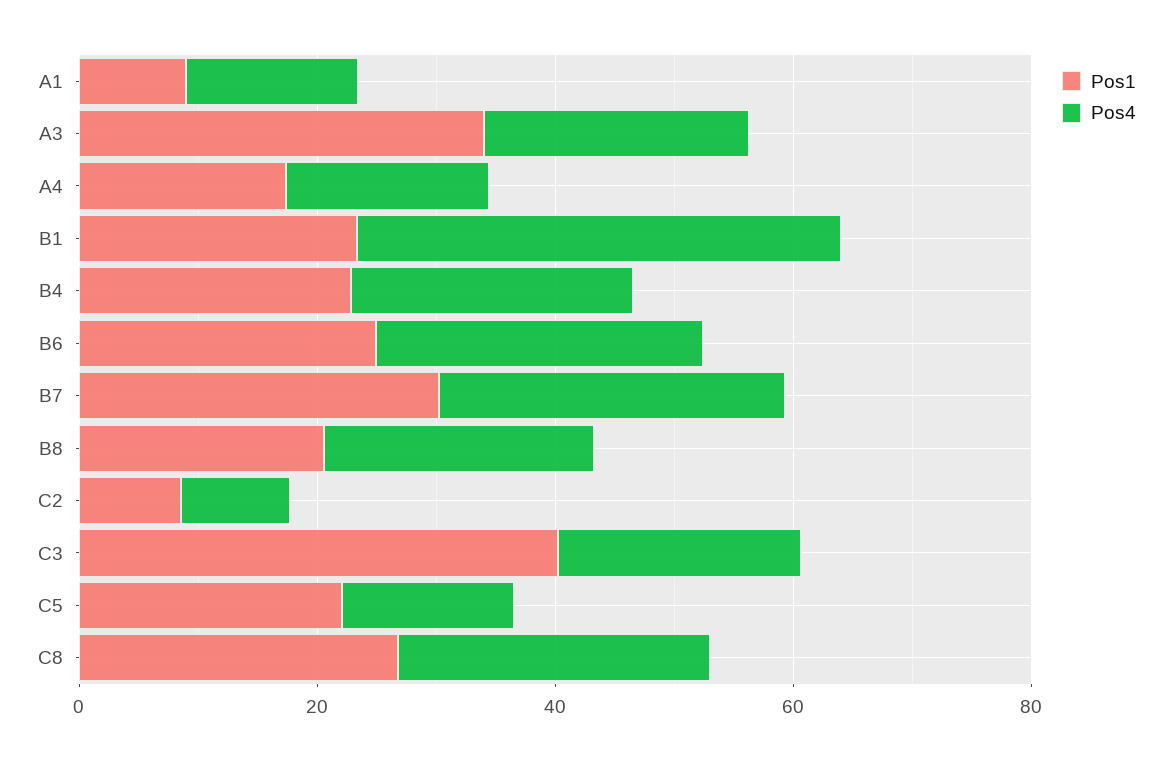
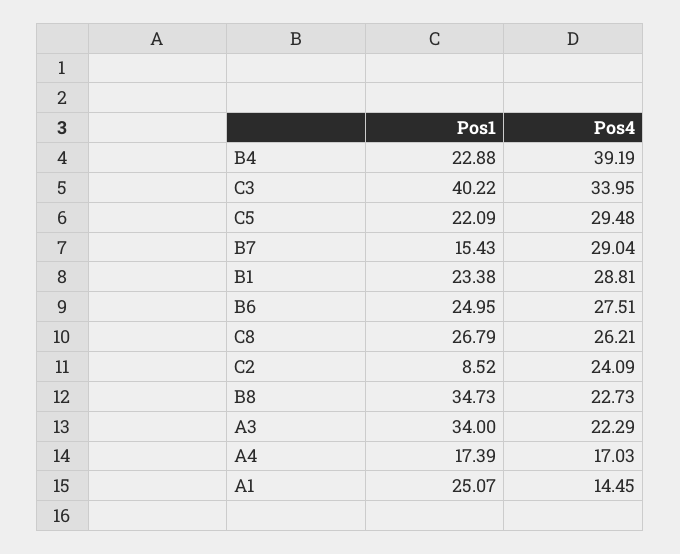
Pos1, A1: 10 -> 25.07
Pos4, B1: 40 -> 28.81
Pos4, B4: 25 -> 39.19
Pos1, B7: 30 -> 15.43
Pos1, B8: 20 -> 34.73
Pos4, C2: 10 -> 24.09
Pos4, C3: 20 -> 33.95
Pos4, C5: 15 -> 29.48

